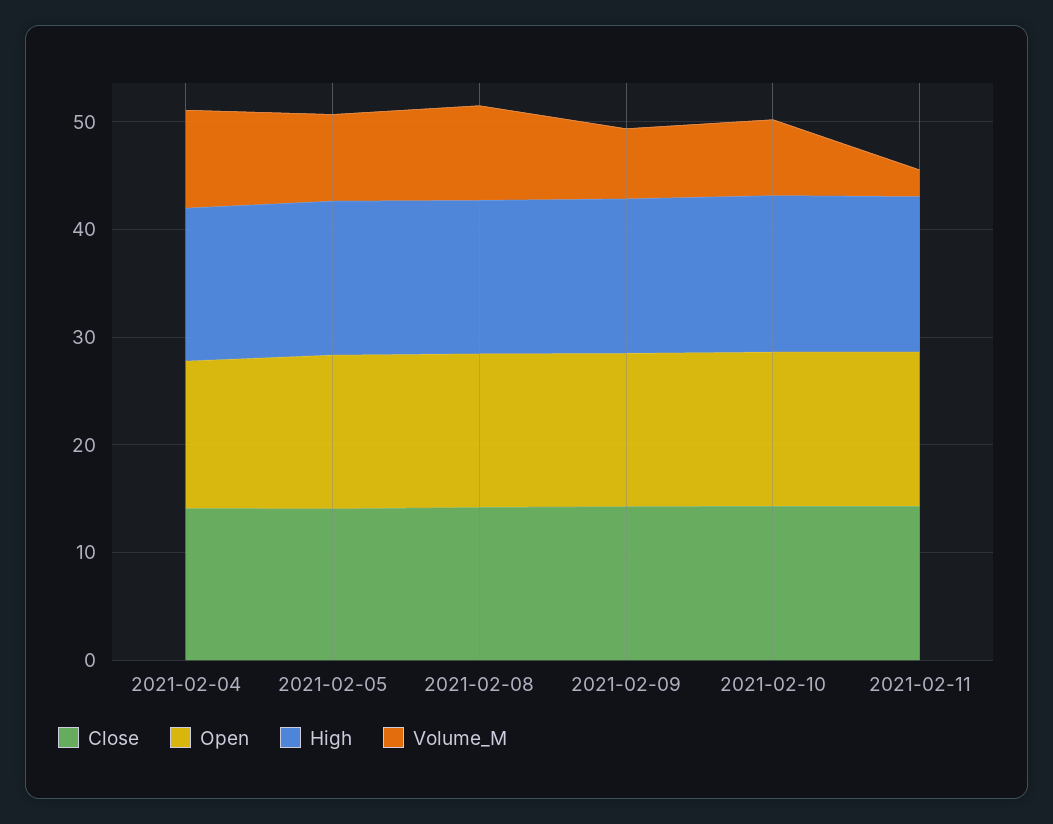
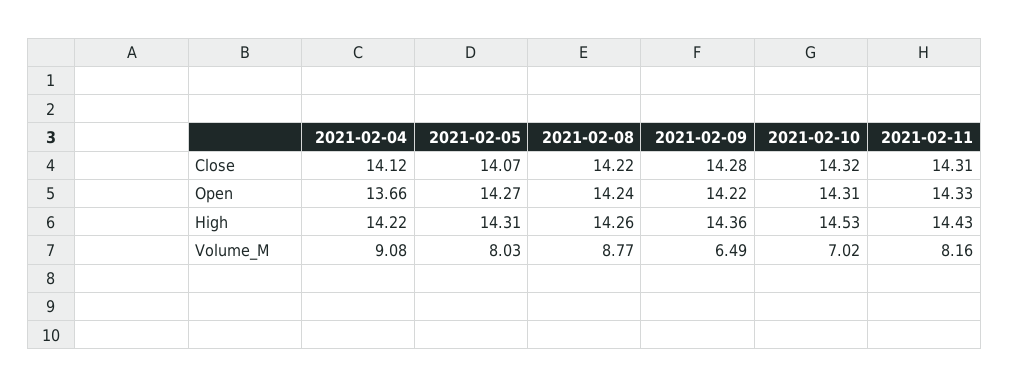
Volume_M, 2021-02-11: 2 -> 8.16

